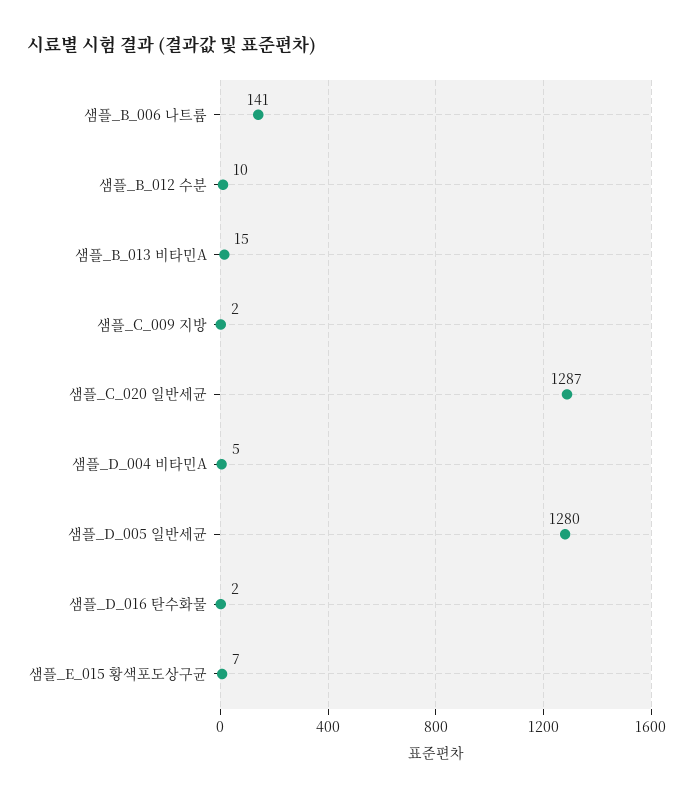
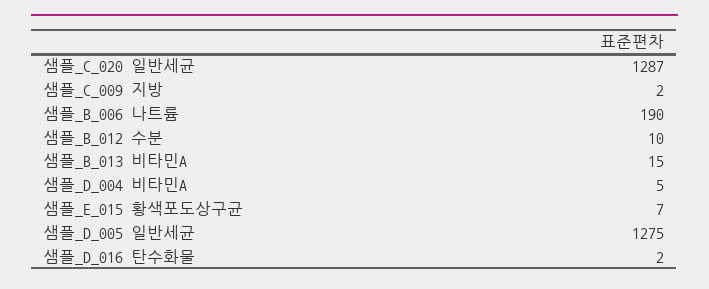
샘플_B_006 나트륨: 141 -> 190
샘플_D_005 일반세균: 1280 -> 1275

